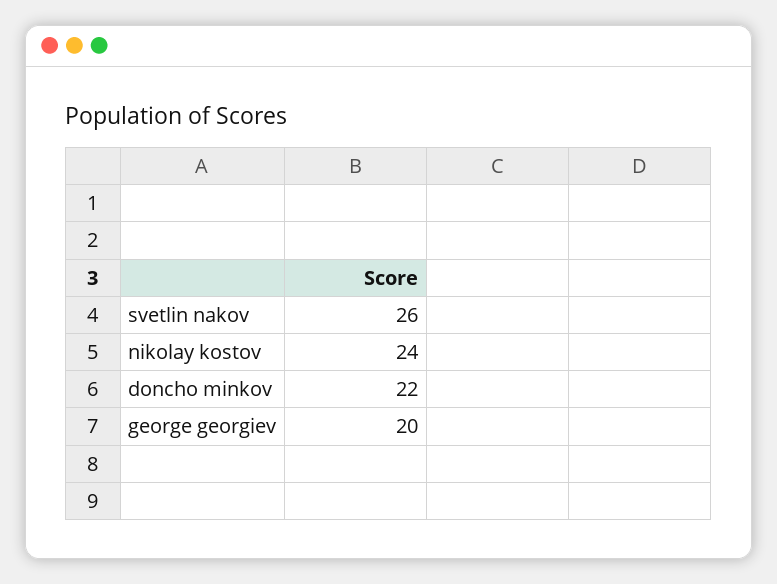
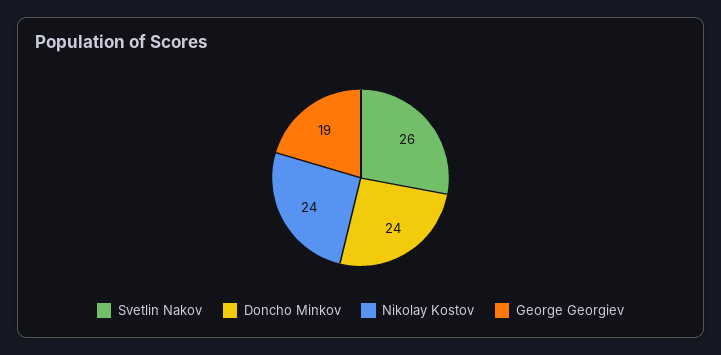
doncho minkov: 22 -> 24
george georgiev: 20 -> 19

